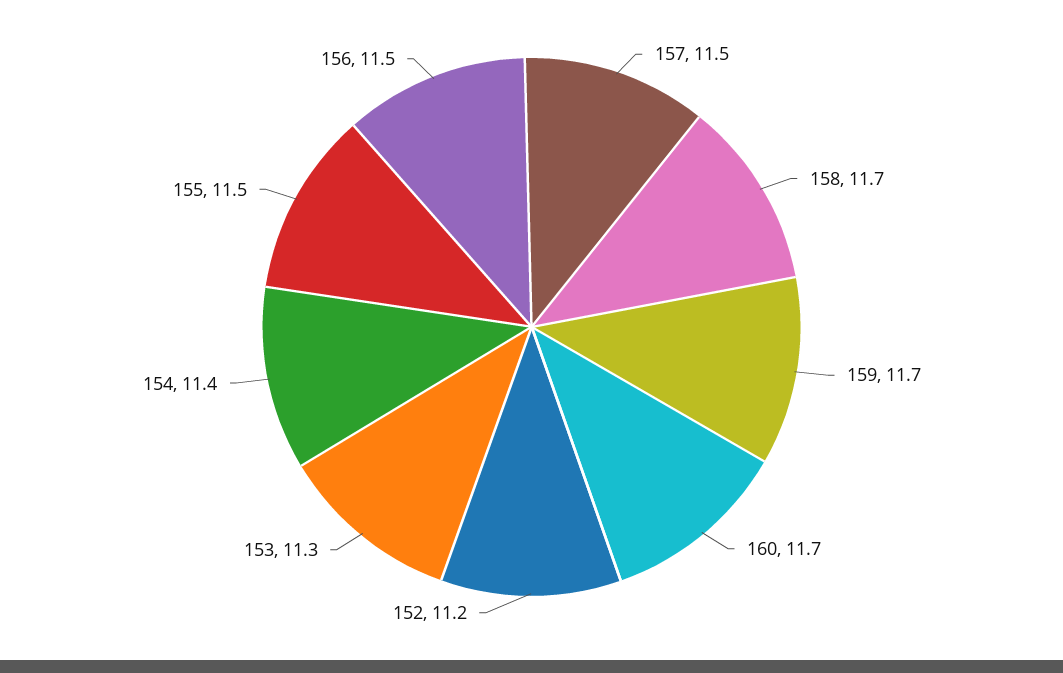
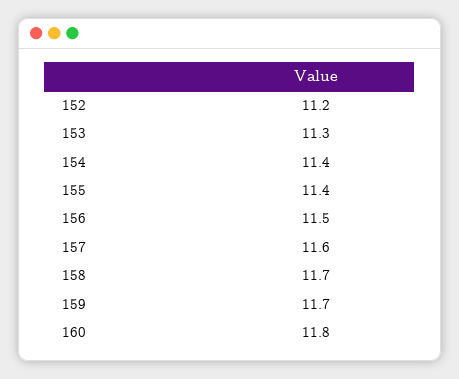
157: 11.5 -> 11.6
160: 11.7 -> 11.8
155: 11.5 -> 11.4

